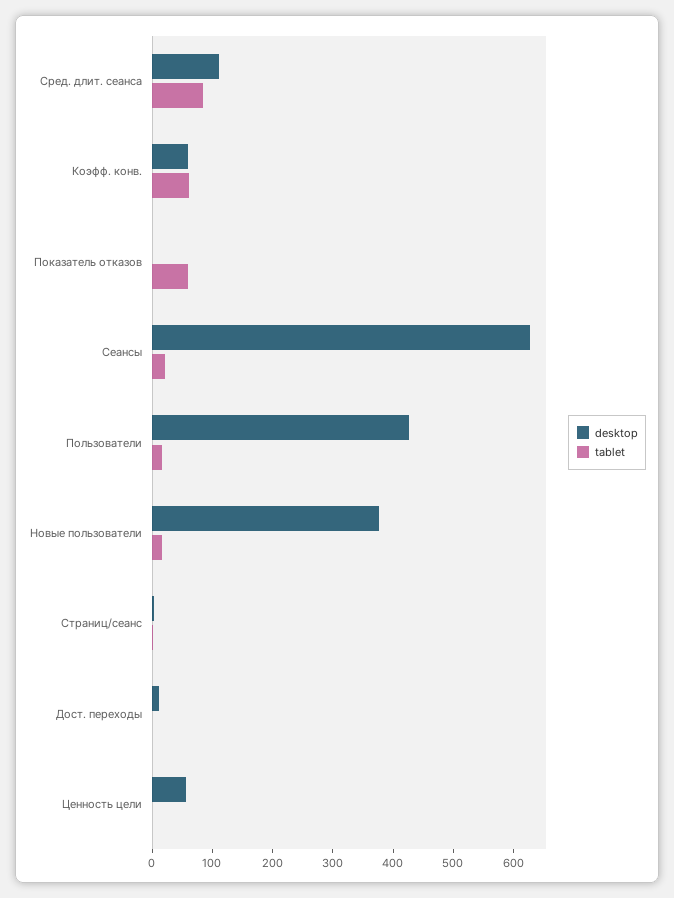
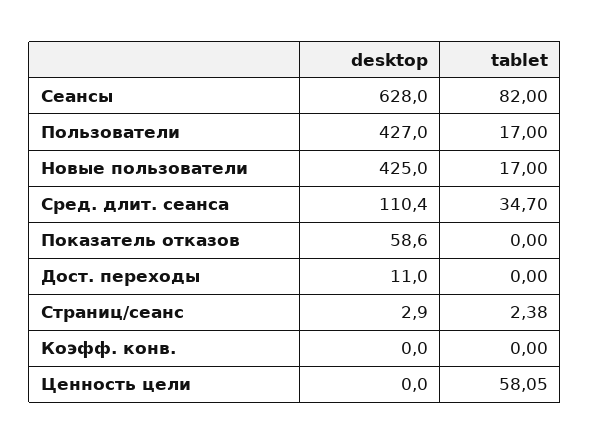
tablet, Сред. длит. сеанса: 80 -> 34.7
desktop, Коэфф. конв.: 60 -> 0
tablet, Коэфф. конв.: 60 -> 0
desktop, Показатель отказов: 0 -> 58.6
tablet, Показатель отказов: 60 -> 0
tablet, Сеансы: 20 -> 82
desktop, Новые пользователи: 380 -> 425
desktop, Ценность цели: 60 -> 0
tablet, Ценность цели: 0 -> 58.05

